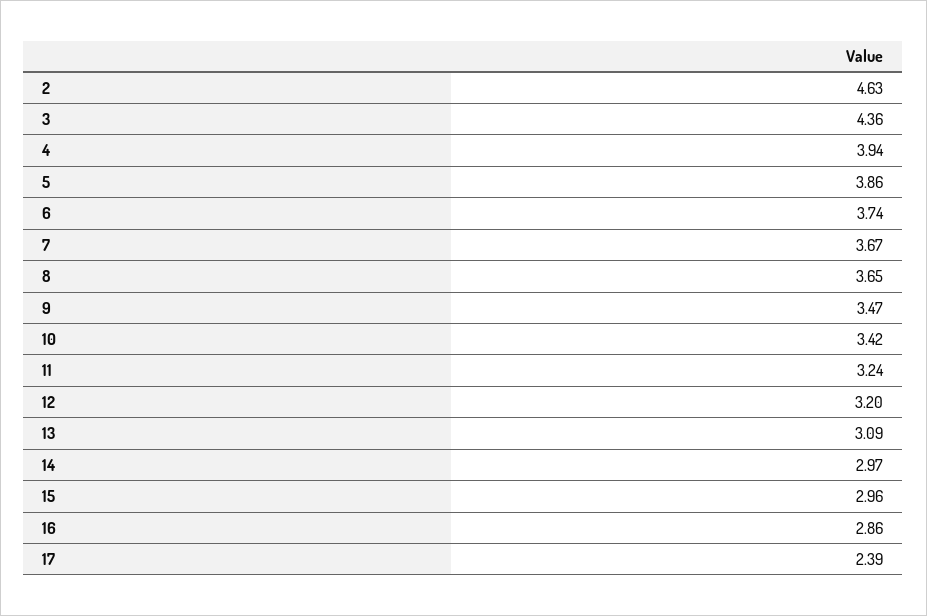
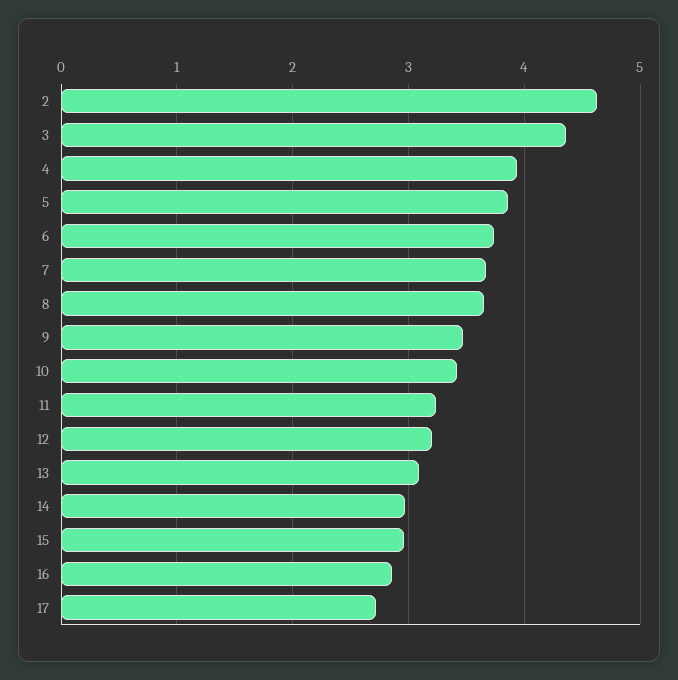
17: 2.39 -> 2.7

